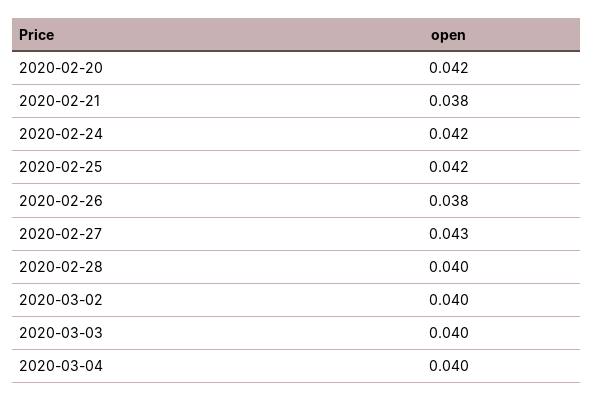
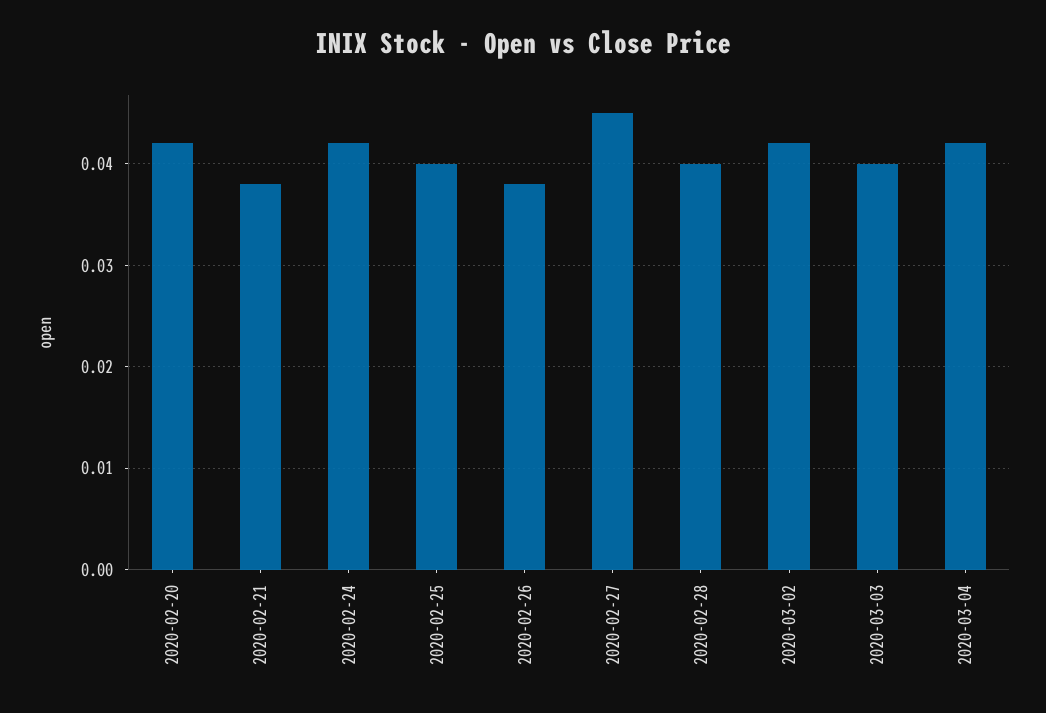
2020-02-25: 0.042 -> 0.04
2020-02-27: 0.043 -> 0.045
2020-03-02: 0.04 -> 0.042
2020-03-04: 0.04 -> 0.042

